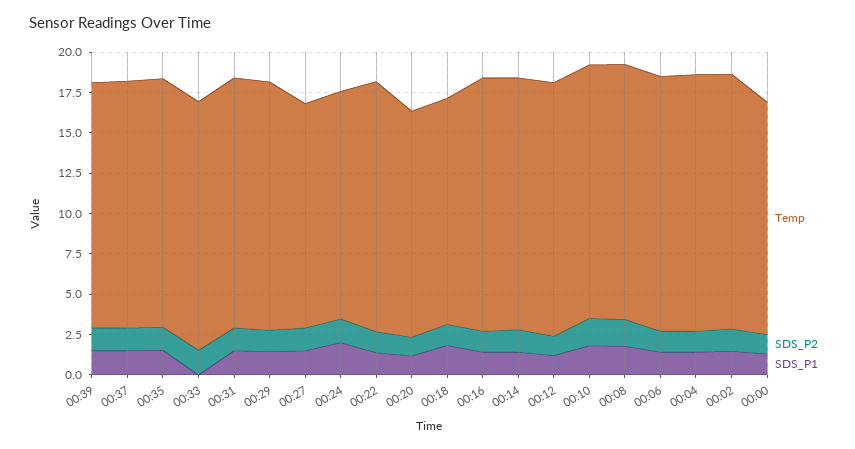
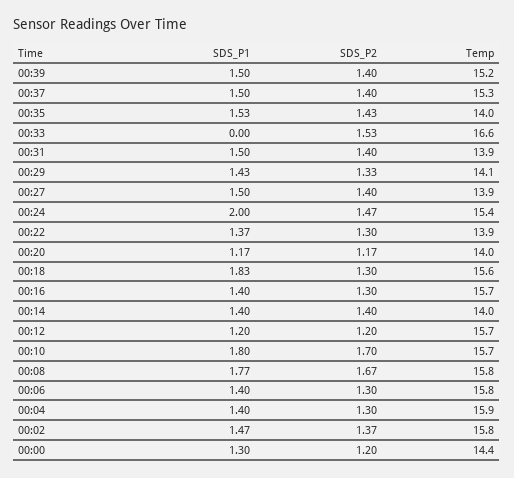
Temp, 00:35: 15.5 -> 14
Temp, 00:33: 15.5 -> 16.6
Temp, 00:31: 15.5 -> 13.9
Temp, 00:29: 15.5 -> 14.1
Temp, 00:24: 14 -> 15.4
Temp, 00:22: 15.5 -> 13.9
Temp, 00:18: 14 -> 15.6
Temp, 00:14: 15.5 -> 14

